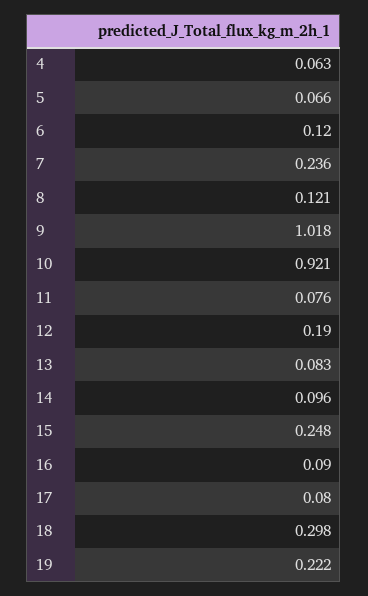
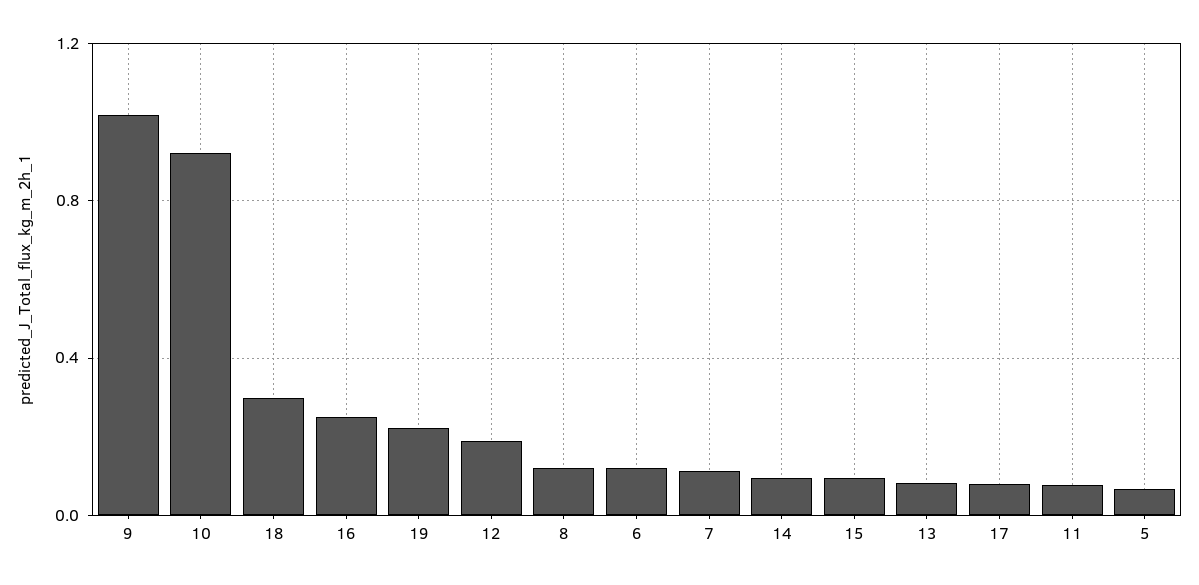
4: 0.063 -> none
7: 0.236 -> 0.1
15: 0.248 -> 0.1
16: 0.09 -> 0.25

